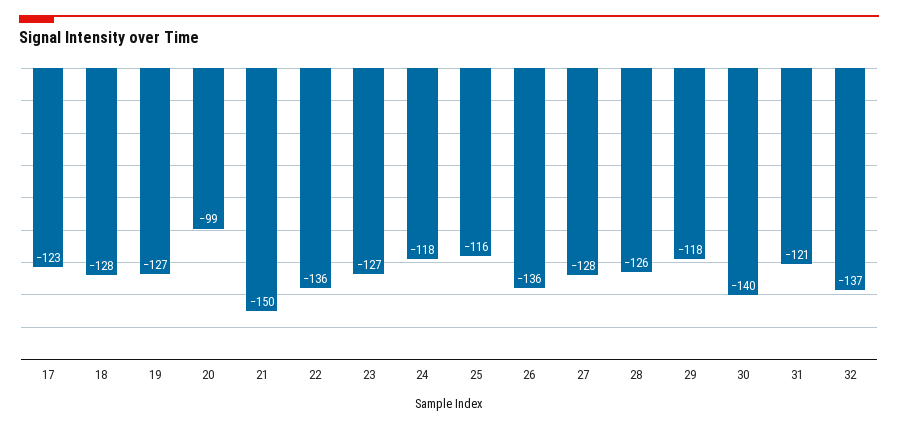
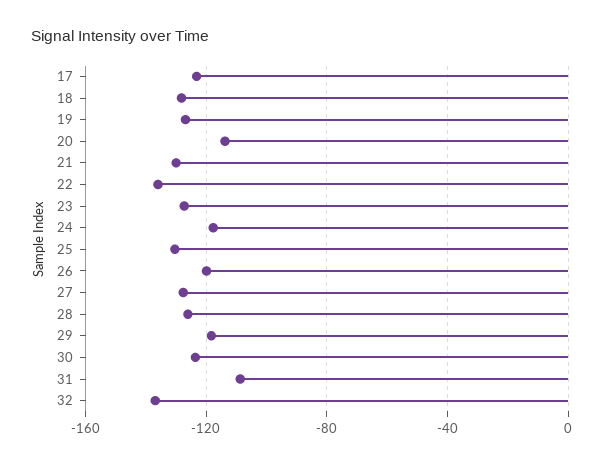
20: -99 -> -115
21: -150 -> -130
25: -116 -> -130
26: -136 -> -120
30: -140 -> -125
31: -121 -> -110

